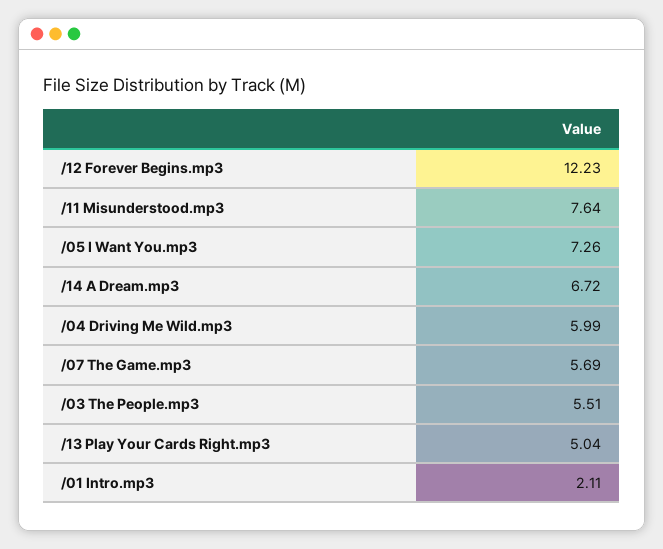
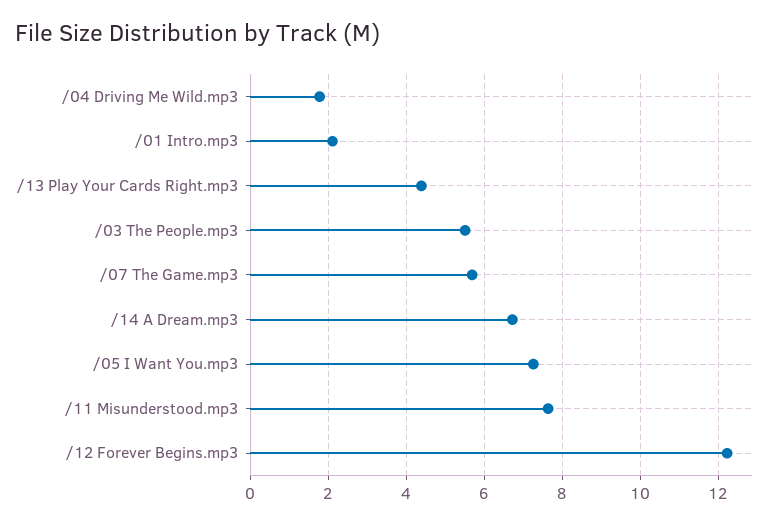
/04 Driving Me Wild.mp3: 5.99 -> 1.8
/13 Play Your Cards Right.mp3: 5.04 -> 4.4

